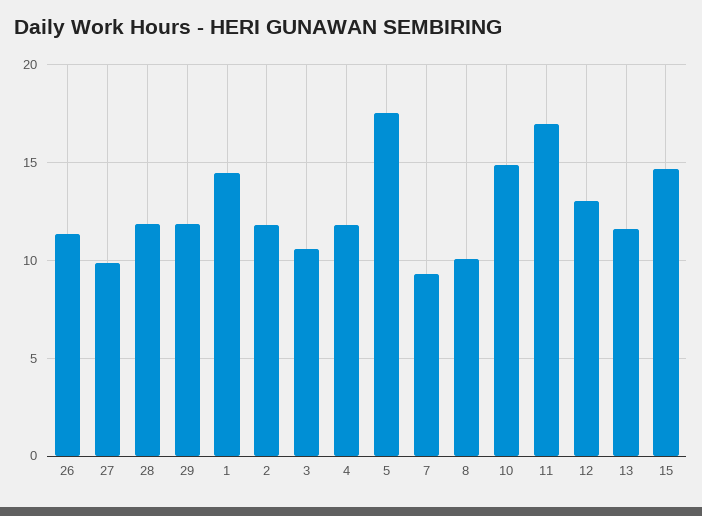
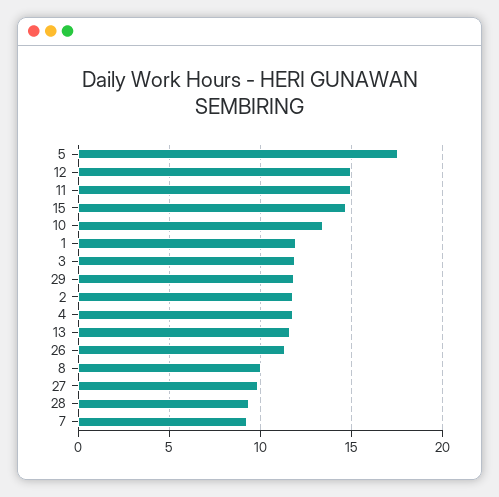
28: 12 -> 9.5
1: 14.5 -> 12
3: 10.5 -> 12
10: 15 -> 13.5
11: 17 -> 15
12: 13 -> 15

